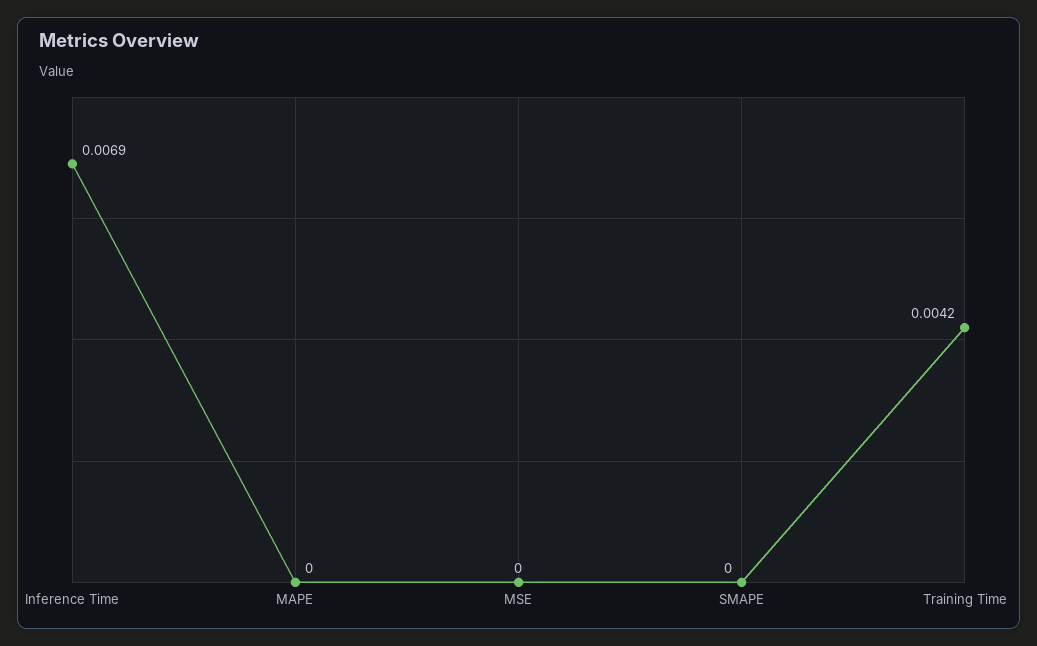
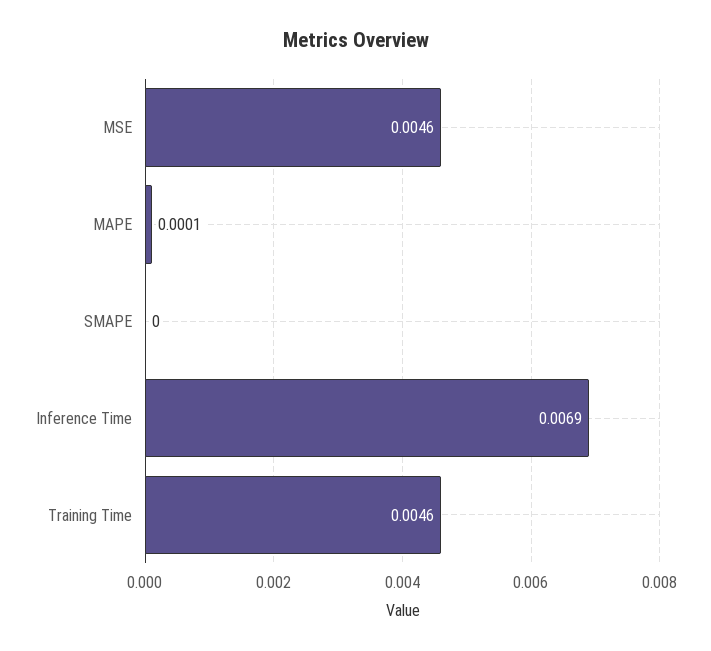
MAPE: 0 -> 0.0001
MSE: 0 -> 0.0046
Training Time: 0.0042 -> 0.0046

